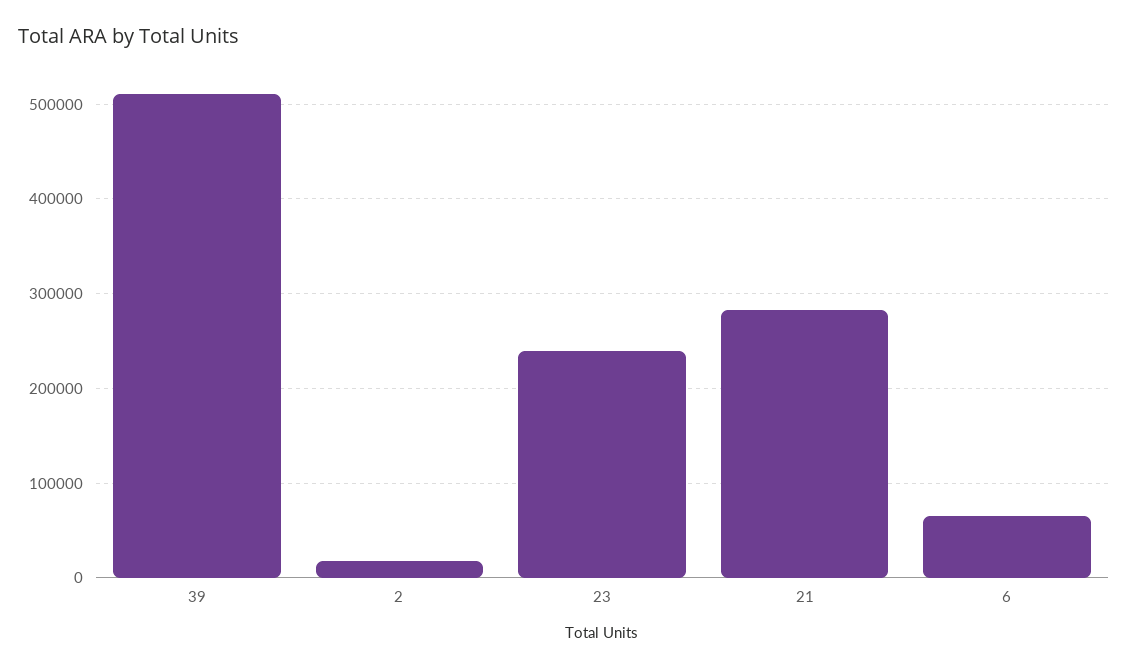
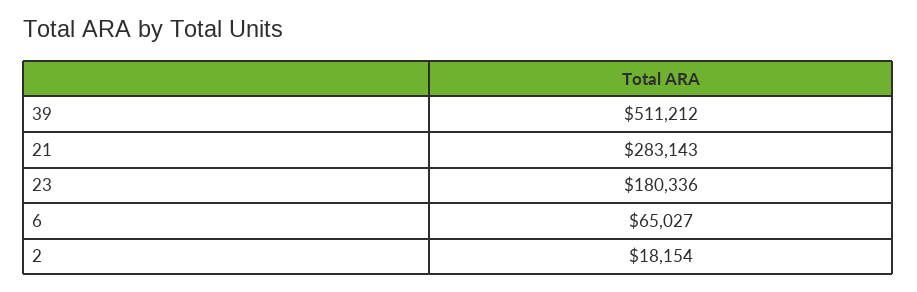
23: 240000 -> 180336

